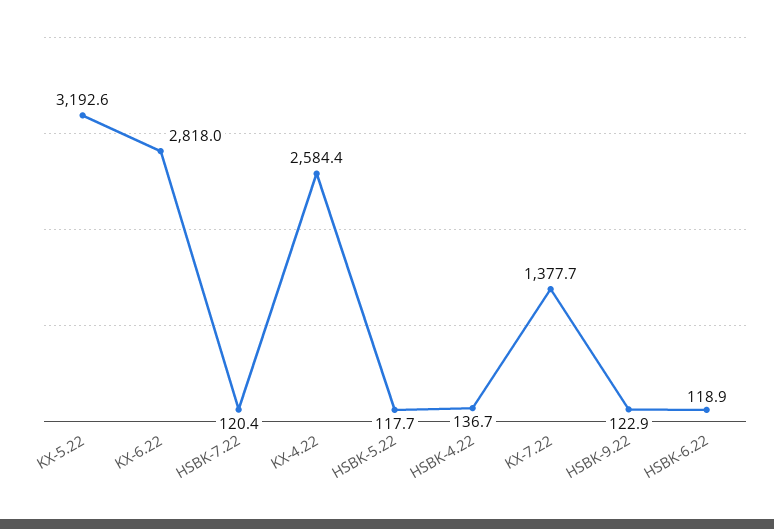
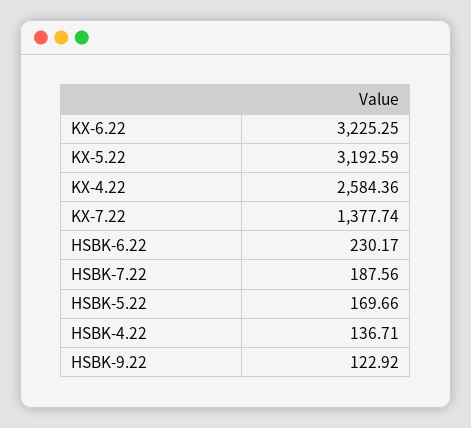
KX-6.22: 2818 -> 3225.25
HSBK-7.22: 120.4 -> 187.56
HSBK-5.22: 117.7 -> 169.66
HSBK-6.22: 118.9 -> 230.17

